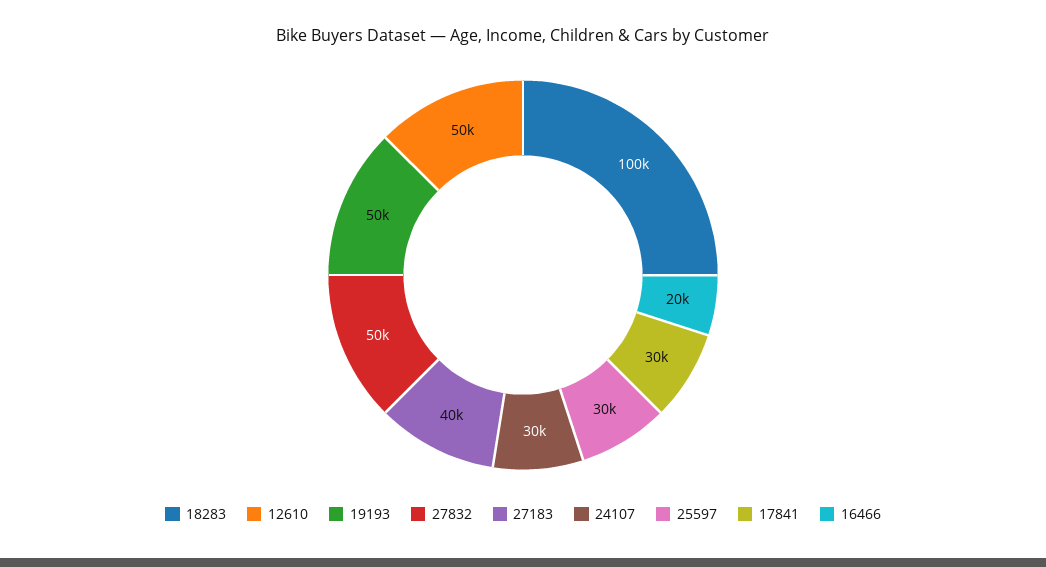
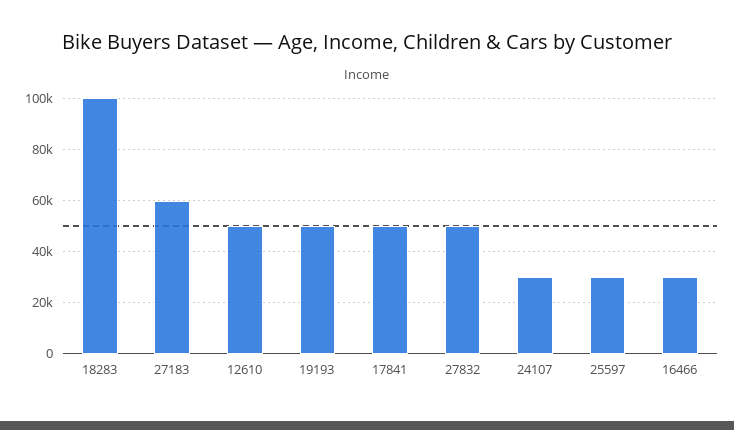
27183: 40000 -> 60000
17841: 30000 -> 50000
16466: 20000 -> 30000

